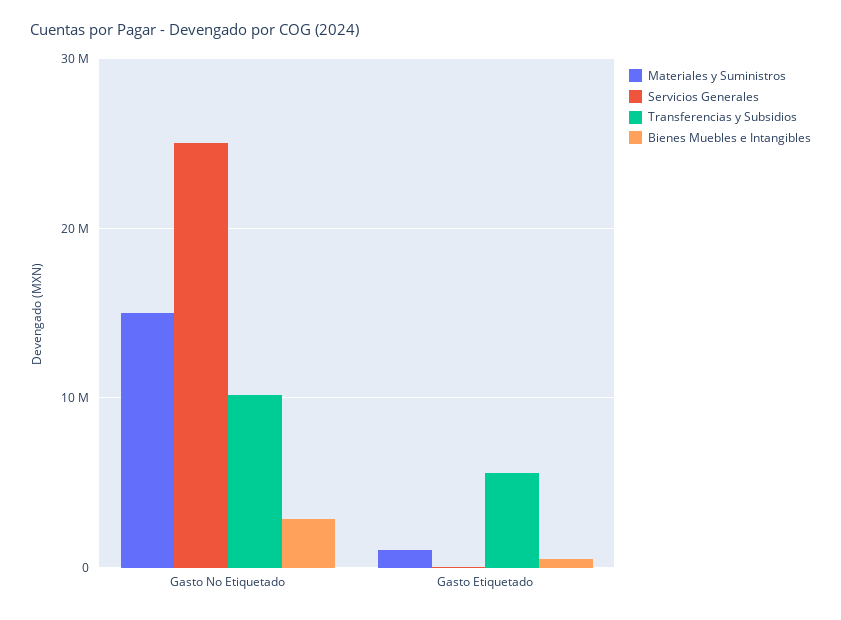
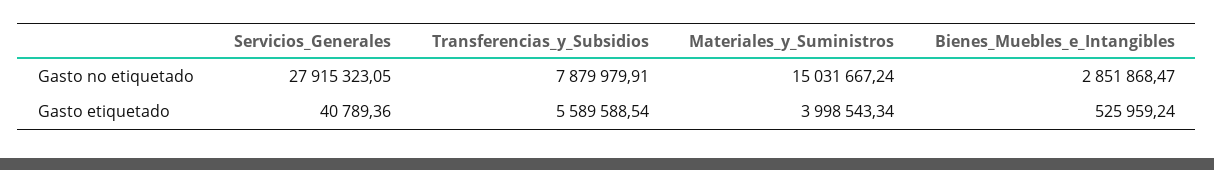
Servicios Generales, Gasto No Etiquetado: 25000000 -> 27915323.05
Transferencias y Subsidios, Gasto No Etiquetado: 10000000 -> 7879979.91
Materiales y Suministros, Gasto Etiquetado: 1000000 -> 3998543.34

